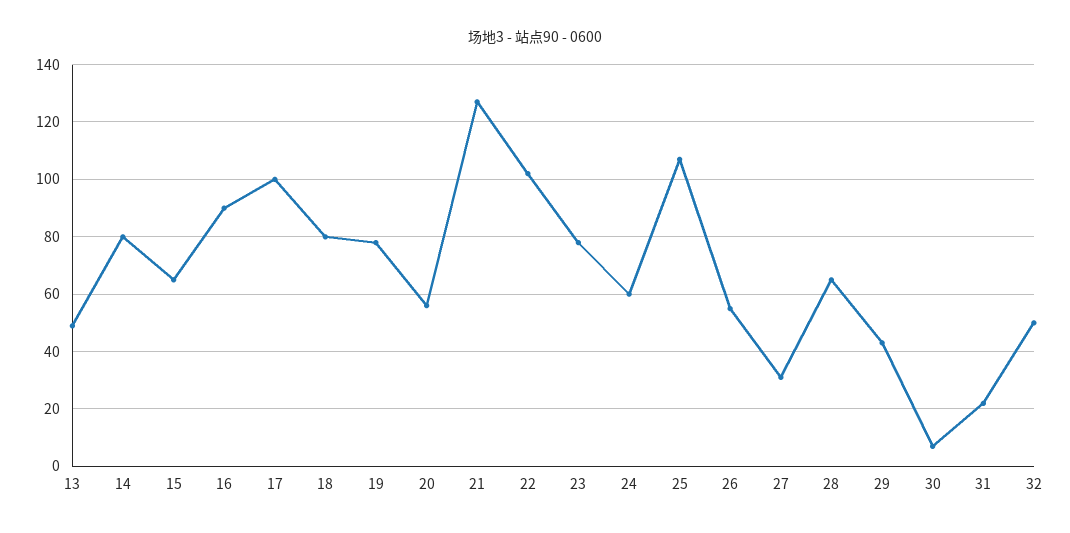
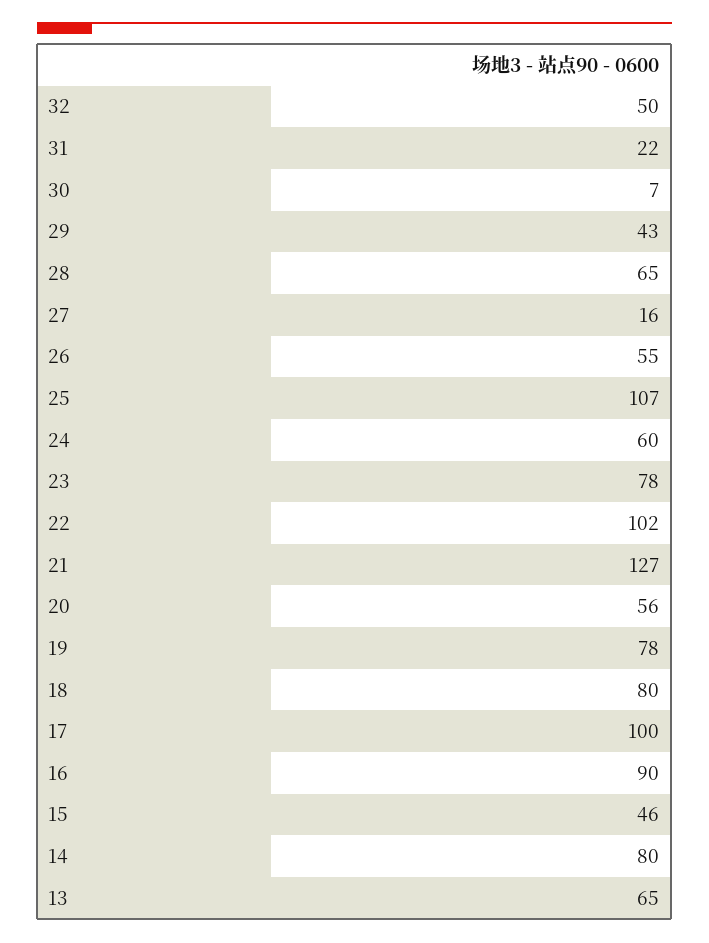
13: 50 -> 65
15: 65 -> 46
27: 30 -> 16

